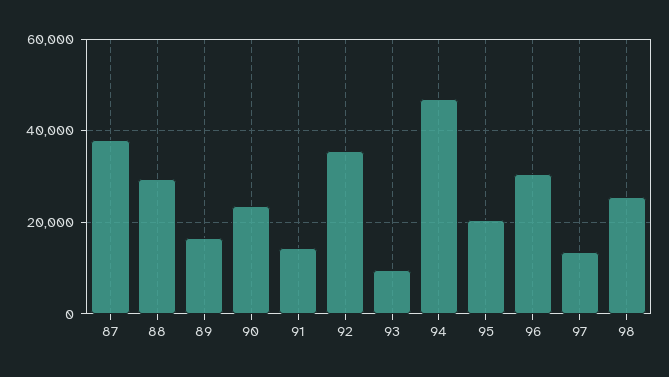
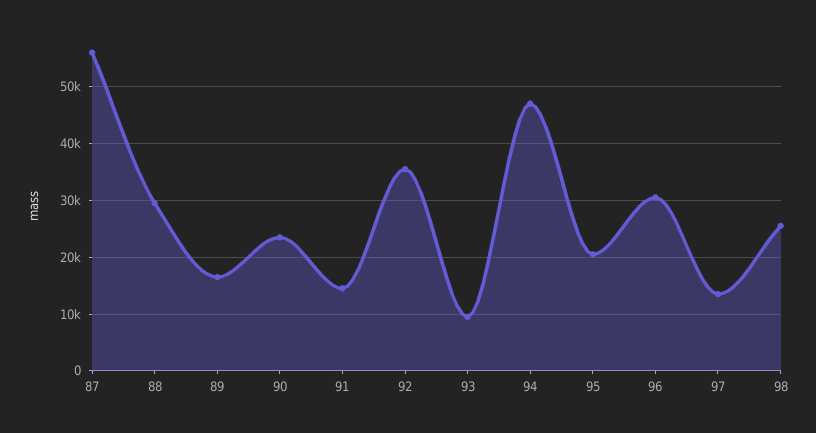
87: 38000 -> 56000

